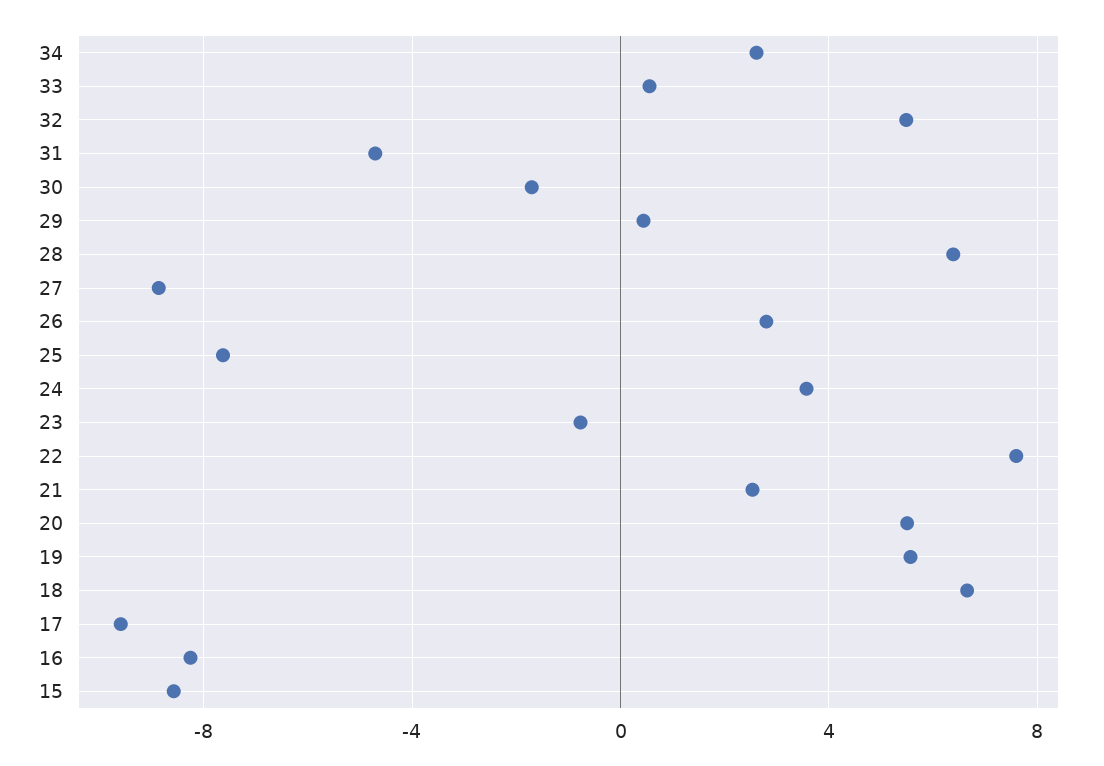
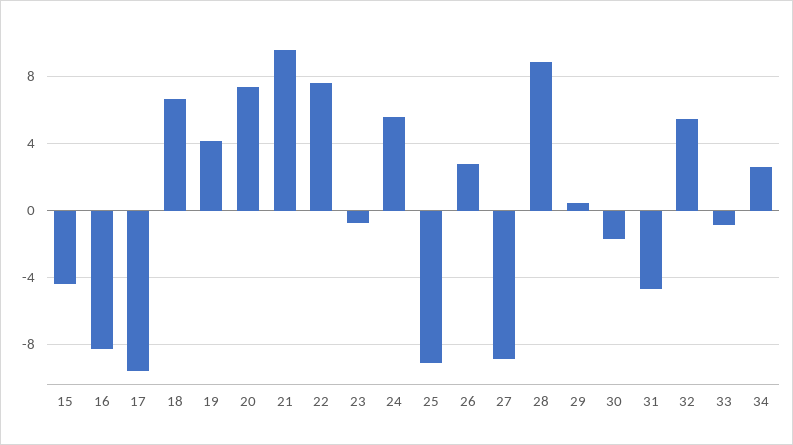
33: 0.5 -> -1
28: 6.5 -> 9
25: -7.5 -> -9
24: 3.5 -> 5.5
21: 2.5 -> 9.5
20: 5.5 -> 7.5
19: 5.5 -> 4
15: -8.5 -> -4.5

